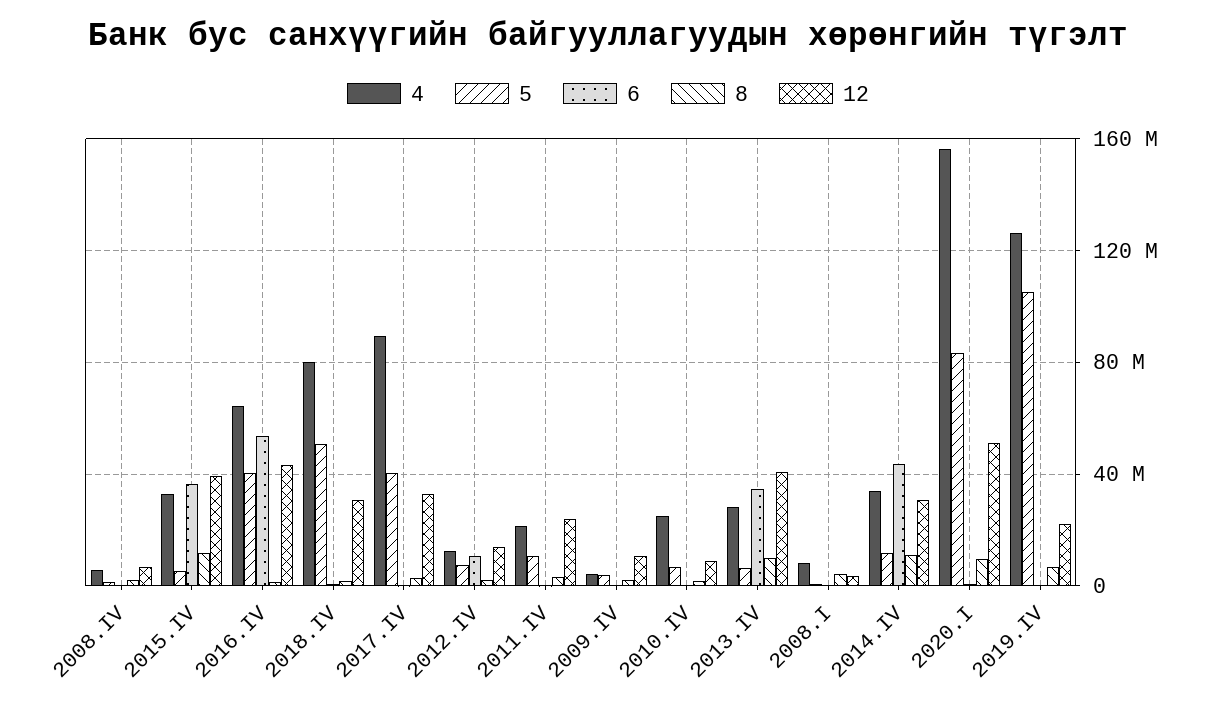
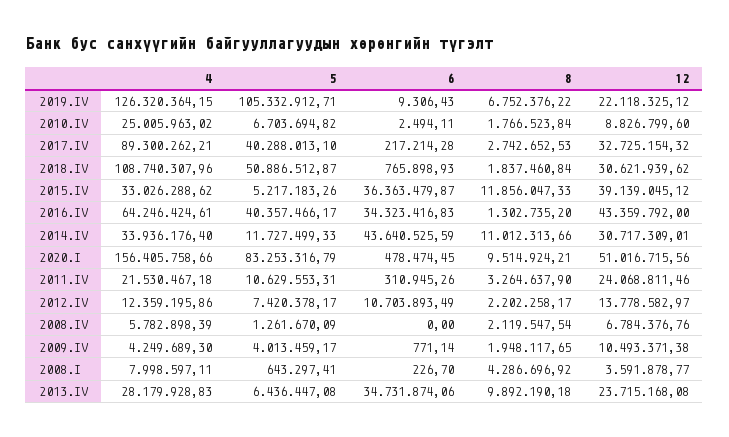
6, 2016.IV: 55000000 -> 34323416.83
4, 2018.IV: 80000000 -> 108740307.96
12, 2013.IV: 40000000 -> 23715168.08

